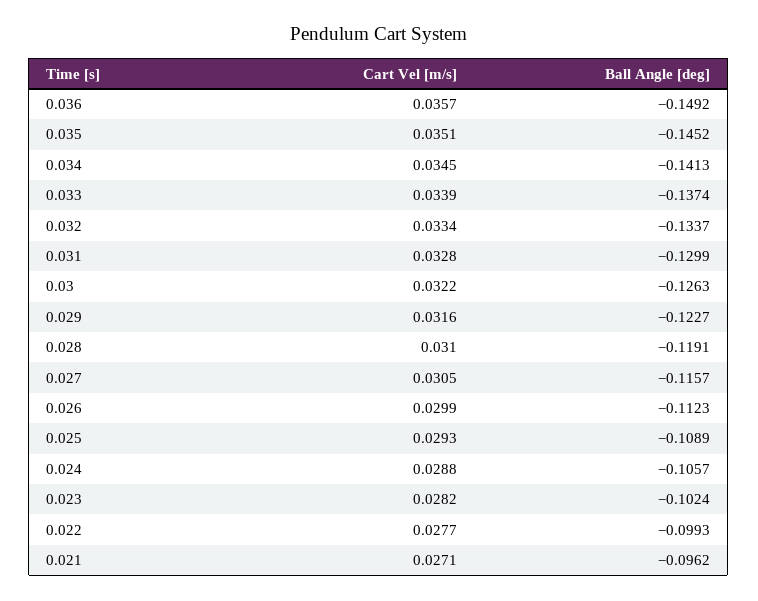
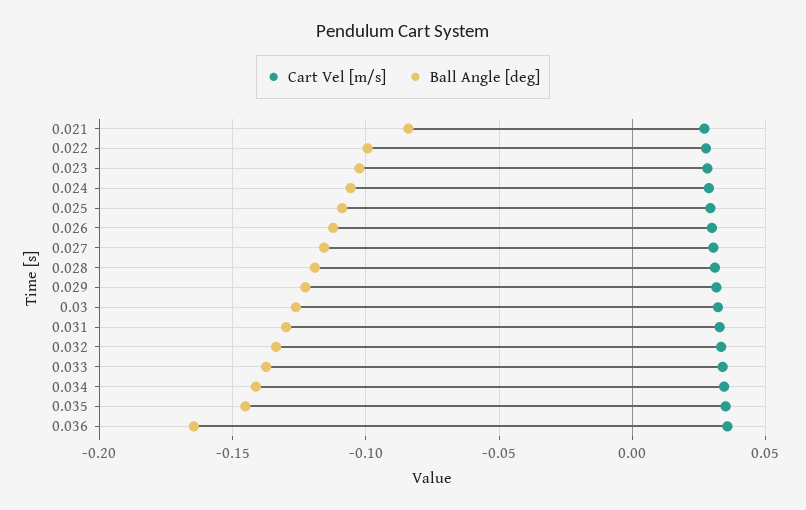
Ball Angle [deg], 0.036: -0.1492 -> -0.165
Ball Angle [deg], 0.021: -0.0962 -> -0.085

